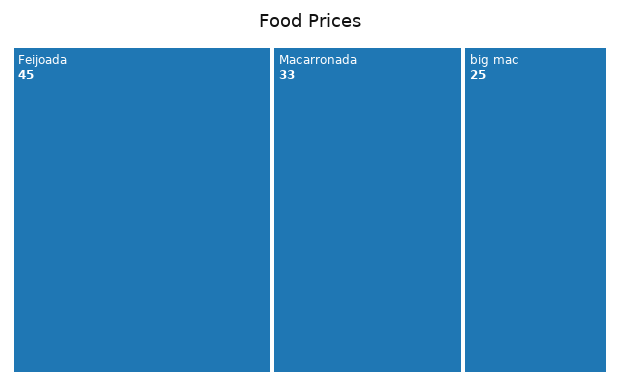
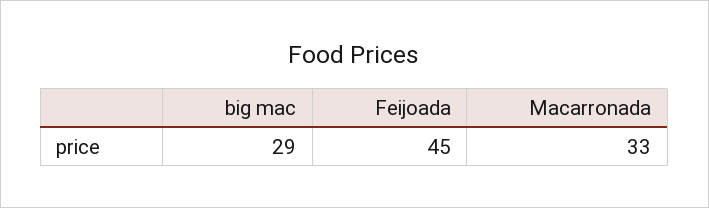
big mac: 25 -> 29

